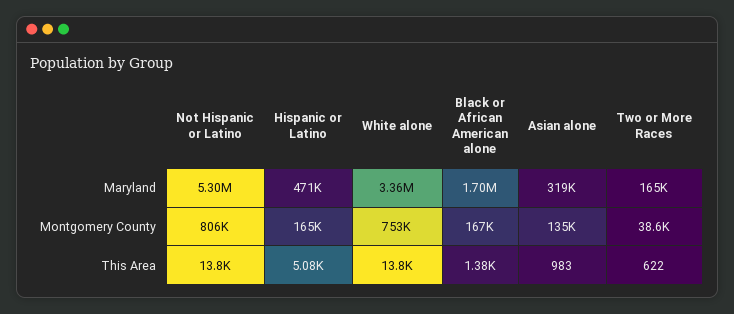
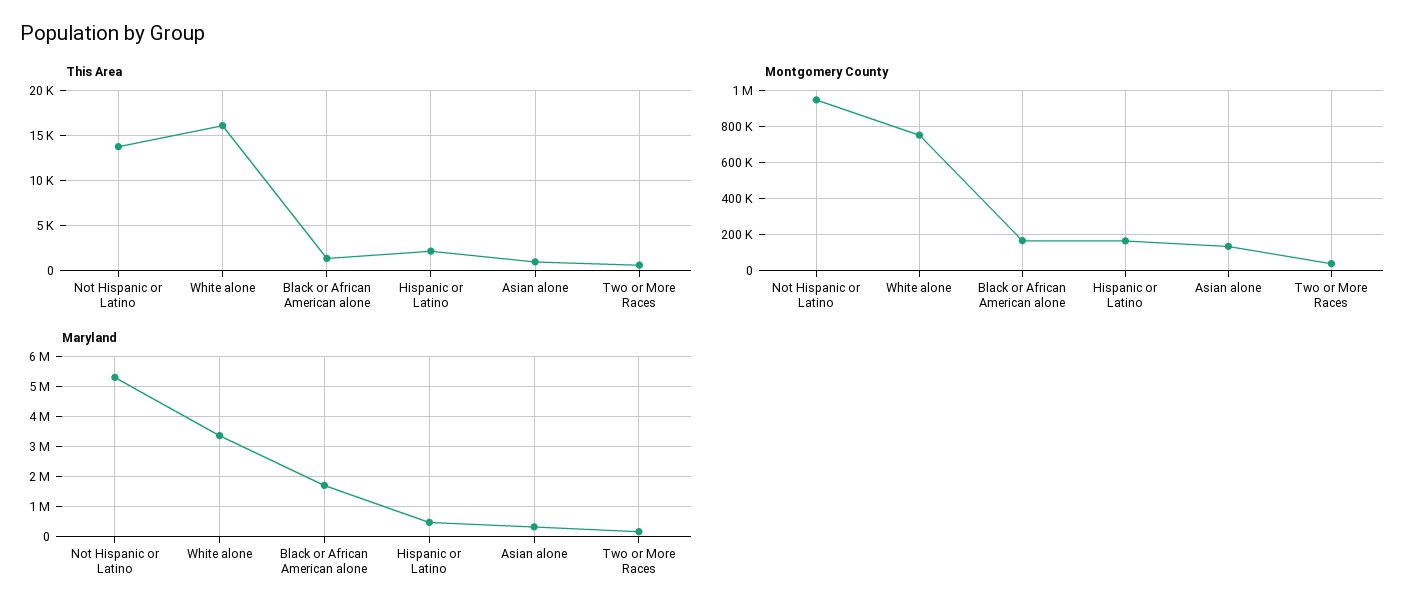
Montgomery County, Not Hispanic or Latino: 806000 -> 950000
This Area, Hispanic or Latino: 5080 -> 2000
This Area, White alone: 13800 -> 16000

